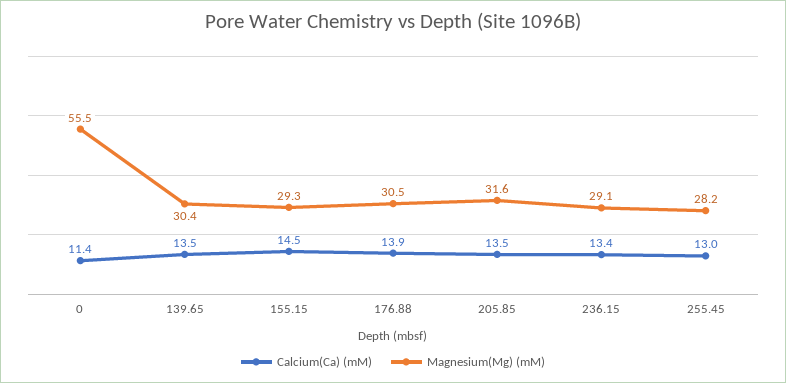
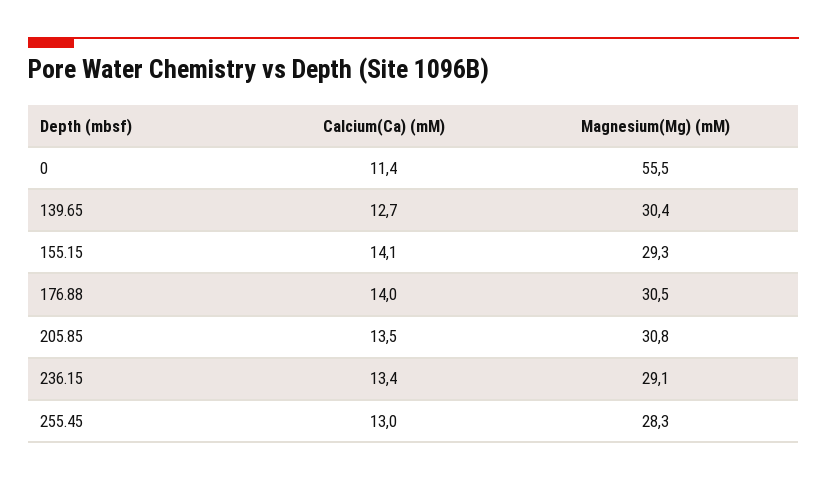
Calcium(Ca) (mM), 139.65: 13.5 -> 12.7
Calcium(Ca) (mM), 155.15: 14.5 -> 14.1
Calcium(Ca) (mM), 176.88: 13.9 -> 14
Magnesium(Mg) (mM), 205.85: 31.6 -> 30.8
Magnesium(Mg) (mM), 255.45: 28.2 -> 28.3

